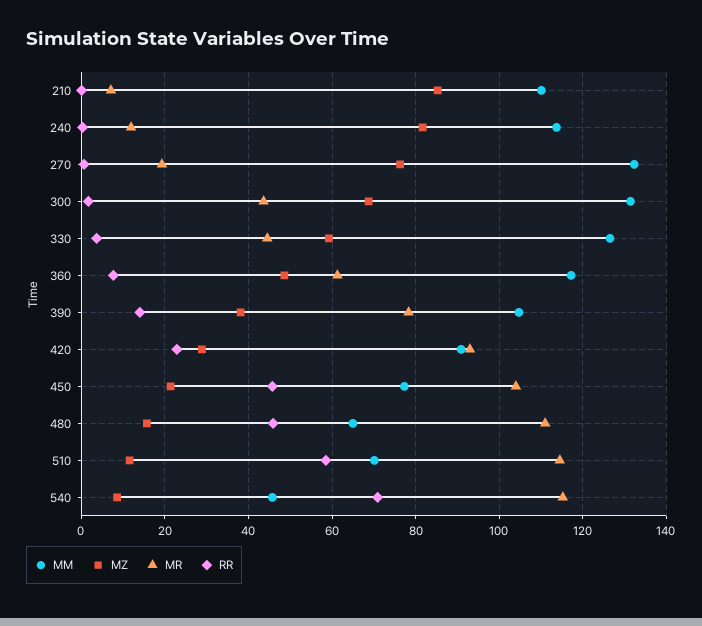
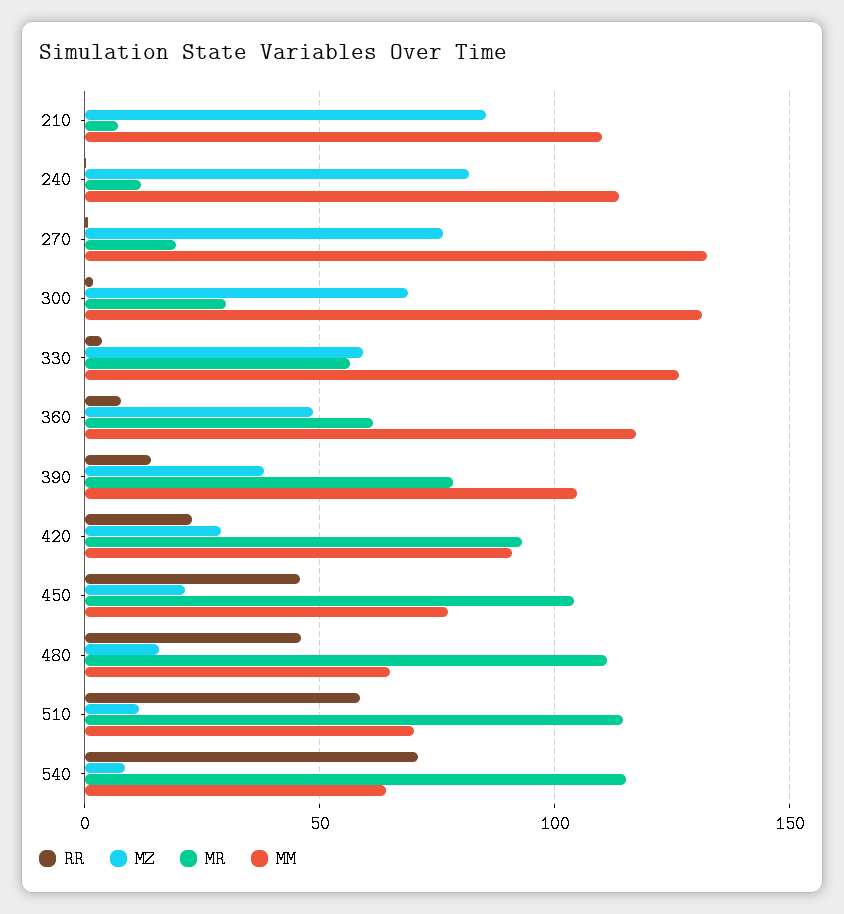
MR, 300: 44 -> 30
MR, 330: 44 -> 55
MM, 540: 46 -> 65

